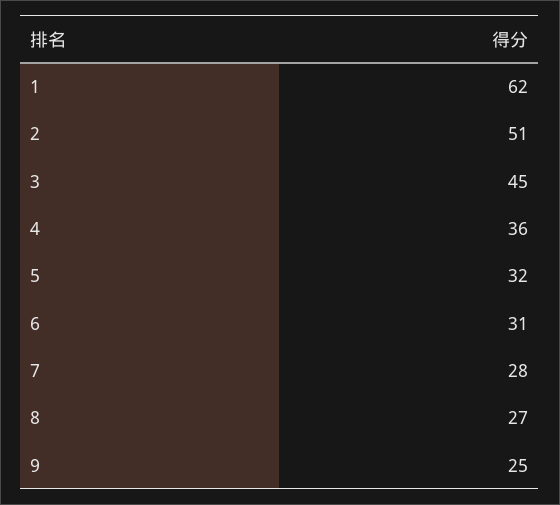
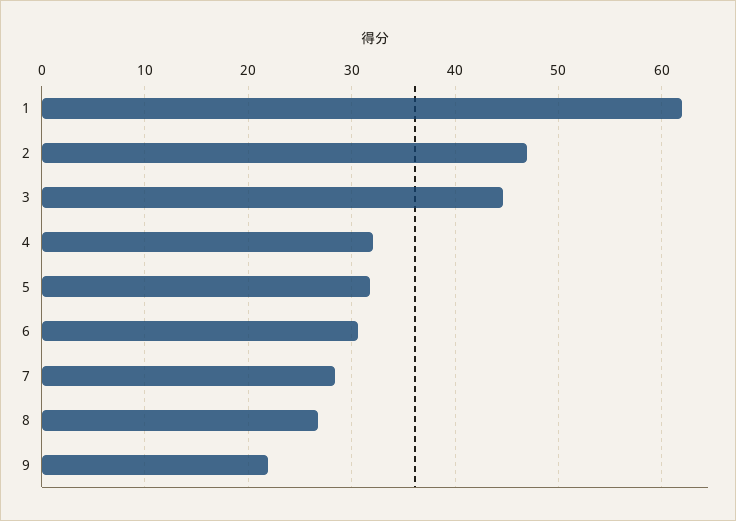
2: 51 -> 47
4: 36 -> 32
9: 25 -> 22

